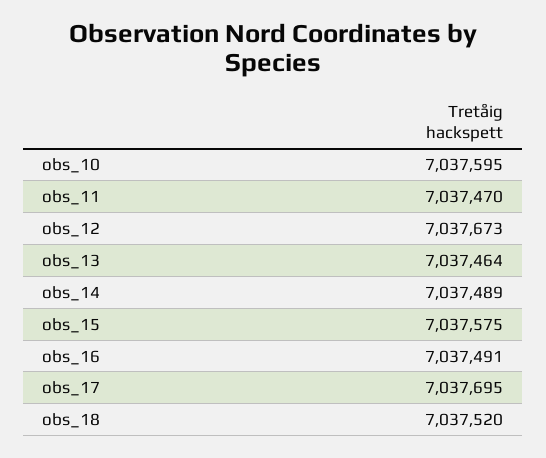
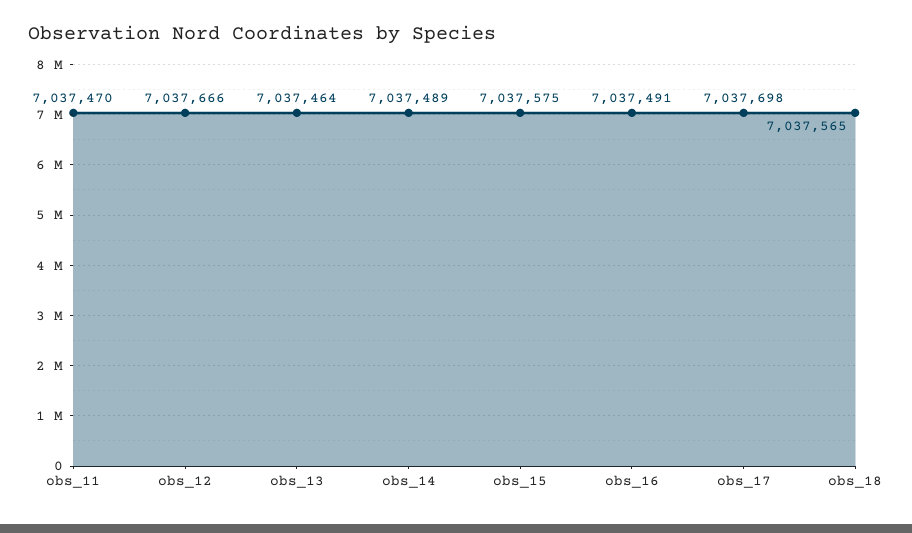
obs_10: 7037595 -> none
obs_12: 7037673 -> 7037666
obs_17: 7037695 -> 7037698
obs_18: 7037520 -> 7037565

